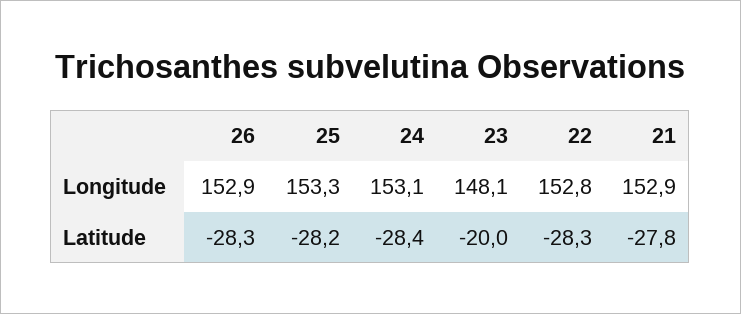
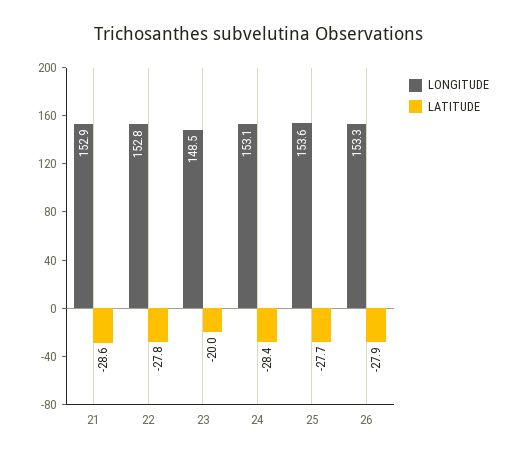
Longitude, 26: 152.9 -> 153.3
Longitude, 25: 153.3 -> 153.6
Longitude, 23: 148.1 -> 148.5
Latitude, 26: -28.3 -> -27.9
Latitude, 25: -28.2 -> -27.7
Latitude, 22: -28.3 -> -27.8
Latitude, 21: -27.8 -> -28.6

